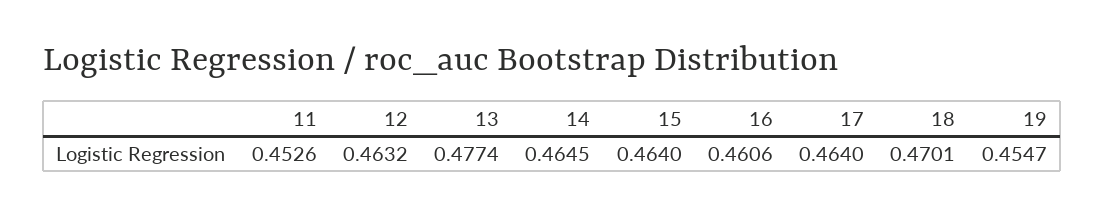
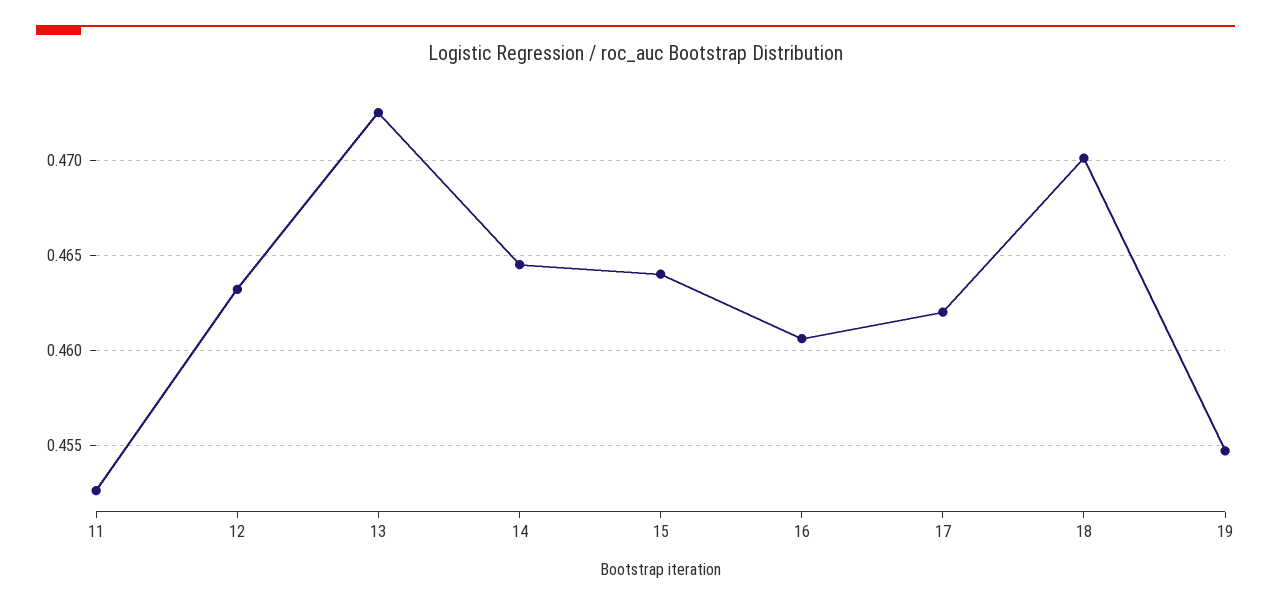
13: 0.4774 -> 0.4725
17: 0.464 -> 0.462

